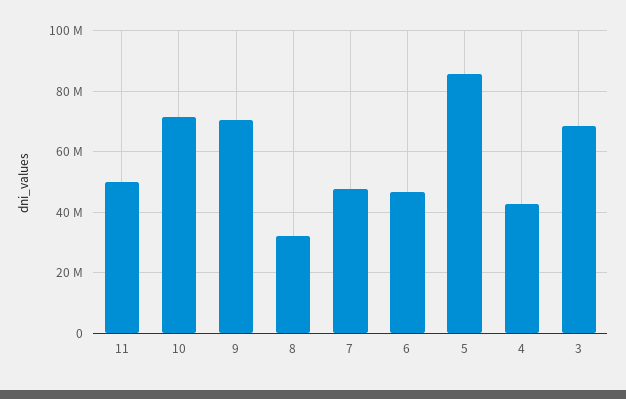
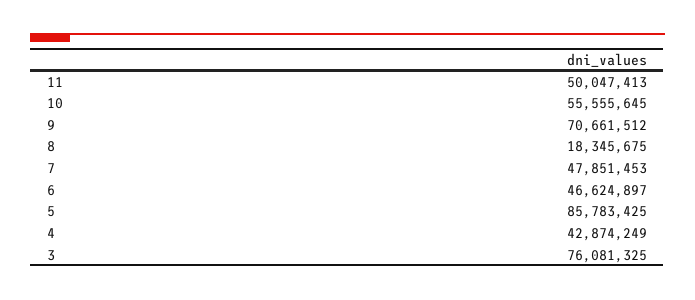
10: 72000000 -> 55555645
8: 32000000 -> 18345675
3: 68000000 -> 76081325

